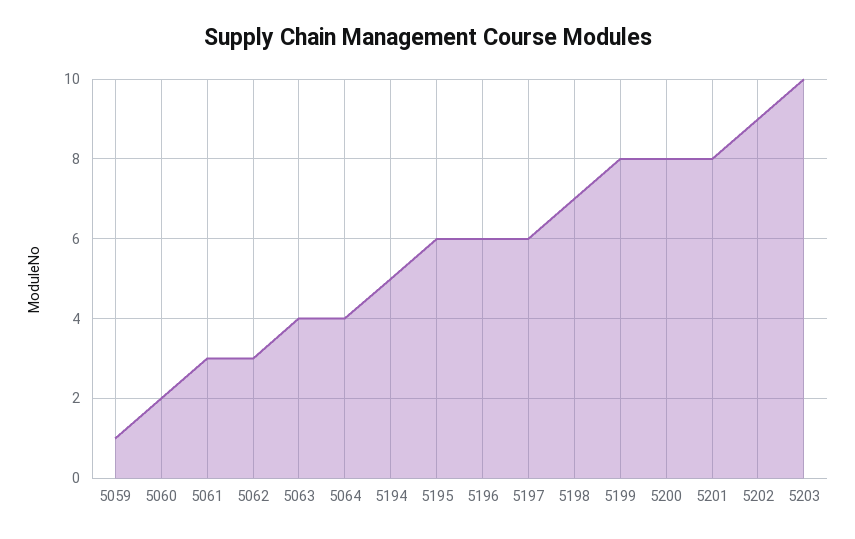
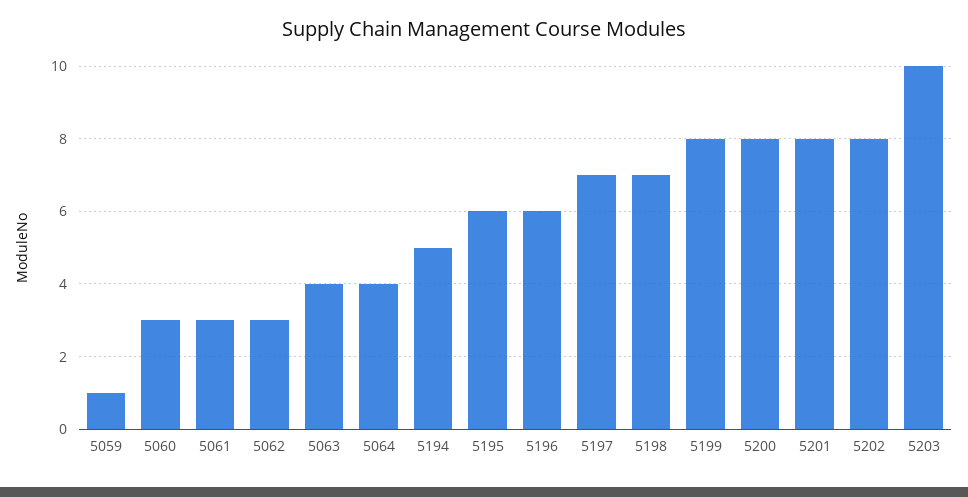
5060: 2 -> 3
5197: 6 -> 7
5202: 9 -> 8

